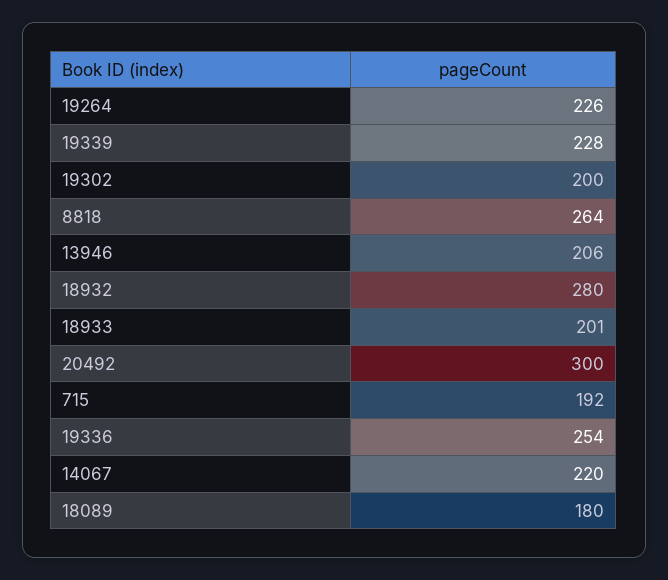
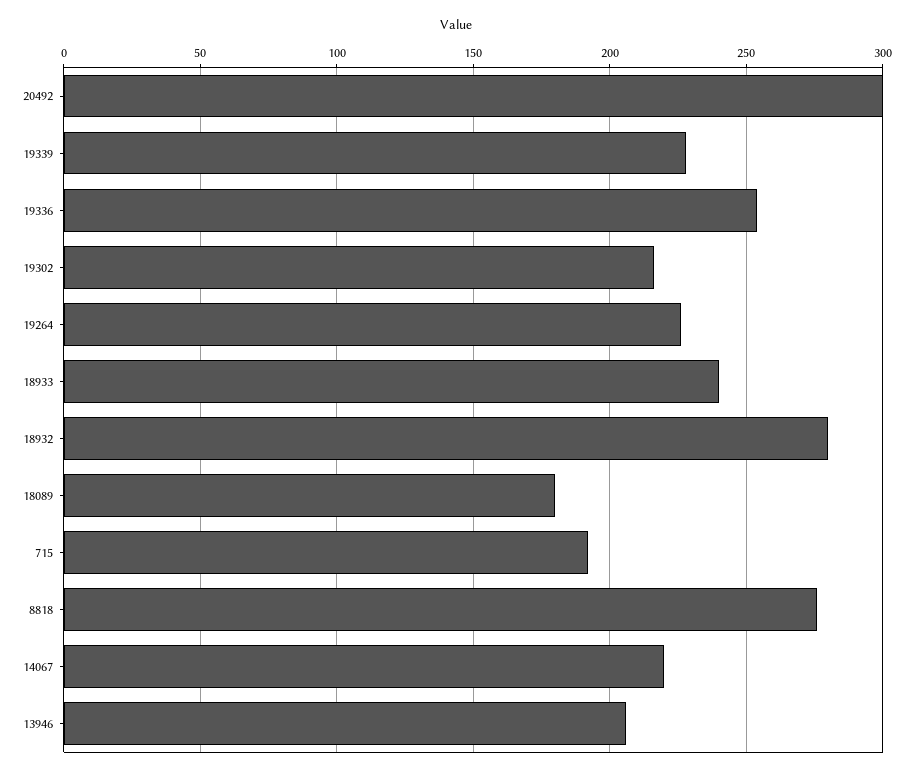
19302: 200 -> 215
8818: 264 -> 275
18933: 201 -> 240

